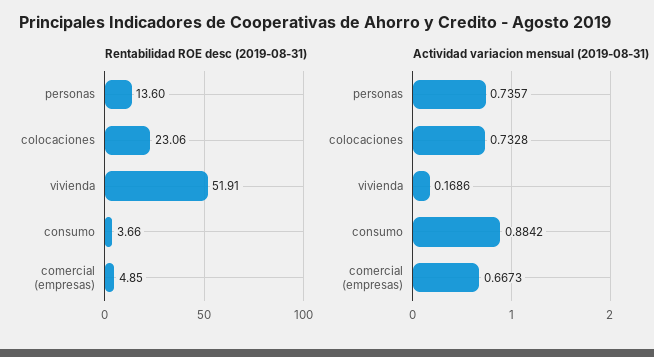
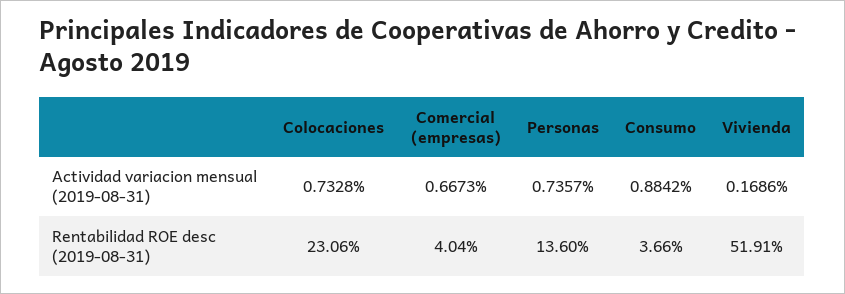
Rentabilidad ROE desc (2019-08-31), comercial (empresas): 4.85 -> 4.04

